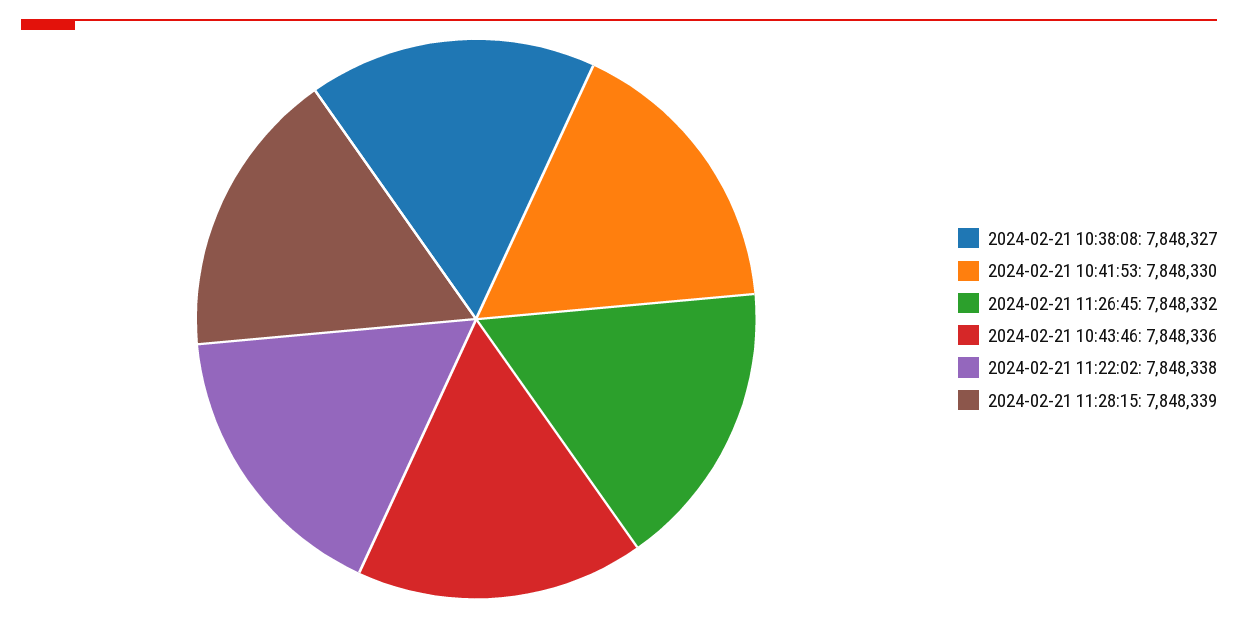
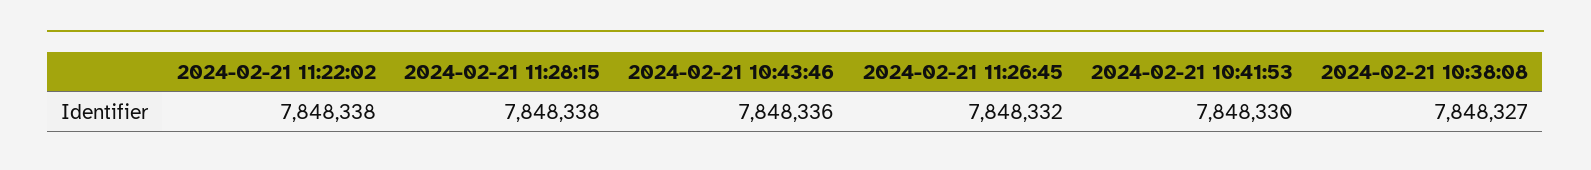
2024-02-21 11:28:15: 7848339 -> 7848338

